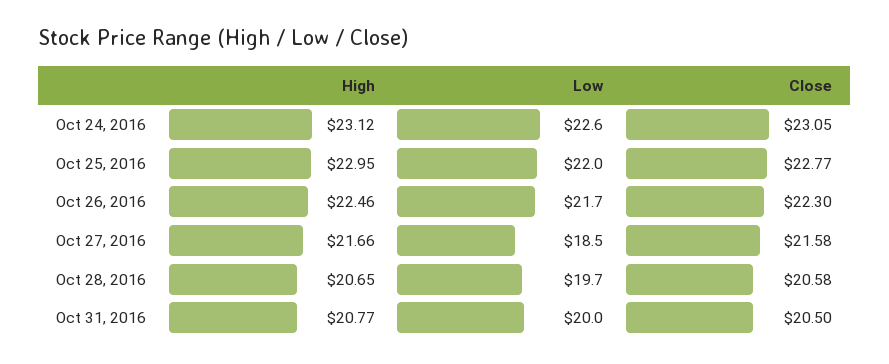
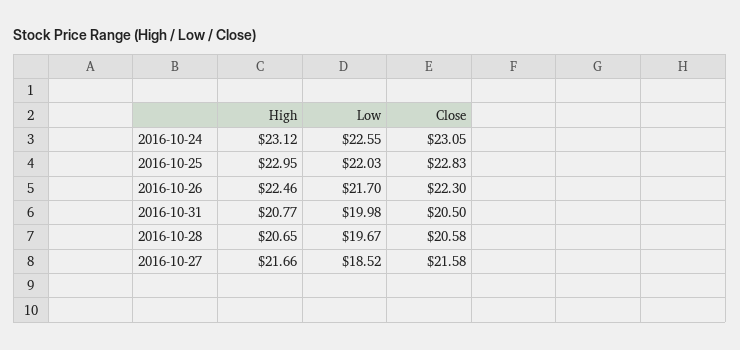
Close, Oct 25, 2016: 22.77 -> 22.83

